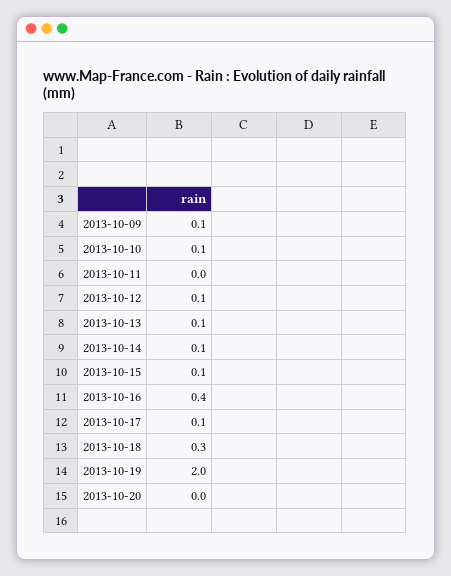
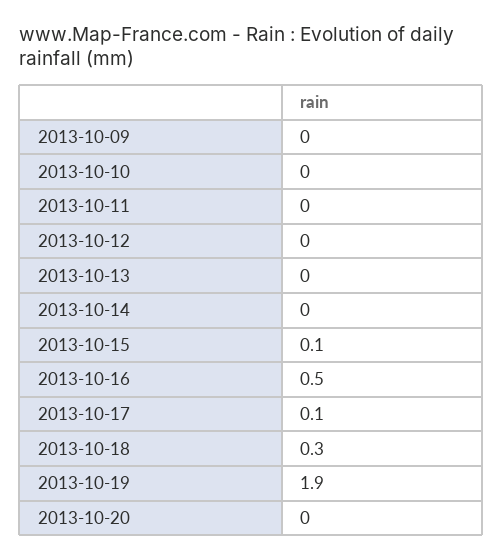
2013-10-09: 0.1 -> 0
2013-10-10: 0.1 -> 0
2013-10-12: 0.1 -> 0
2013-10-13: 0.1 -> 0
2013-10-14: 0.1 -> 0
2013-10-16: 0.4 -> 0.5
2013-10-19: 2 -> 1.9

